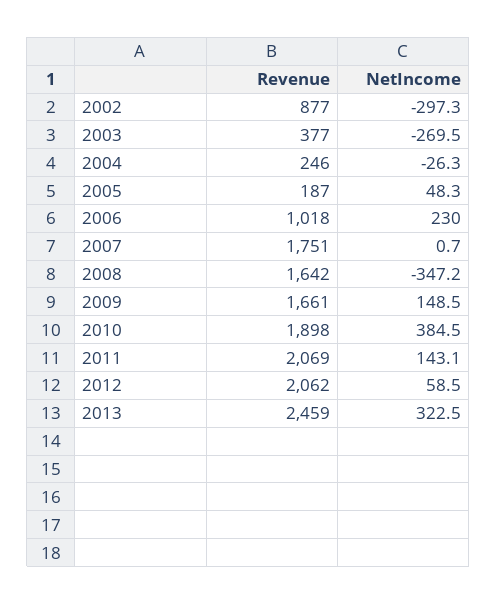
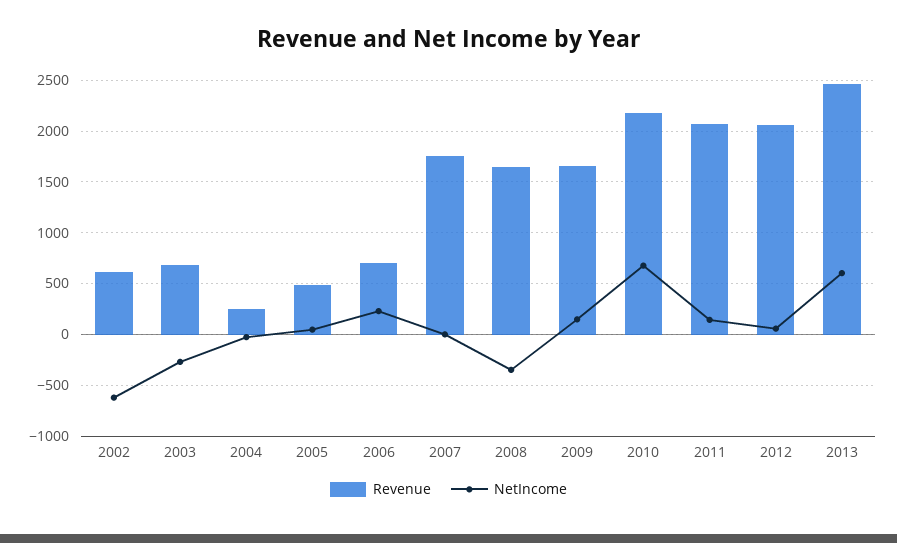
Revenue, 2002: 877 -> 600
NetIncome, 2002: -297.3 -> -600
Revenue, 2003: 377 -> 700
Revenue, 2005: 187 -> 500
Revenue, 2006: 1018 -> 700
Revenue, 2010: 1898 -> 2200
NetIncome, 2010: 384.5 -> 700
NetIncome, 2013: 322.5 -> 600

